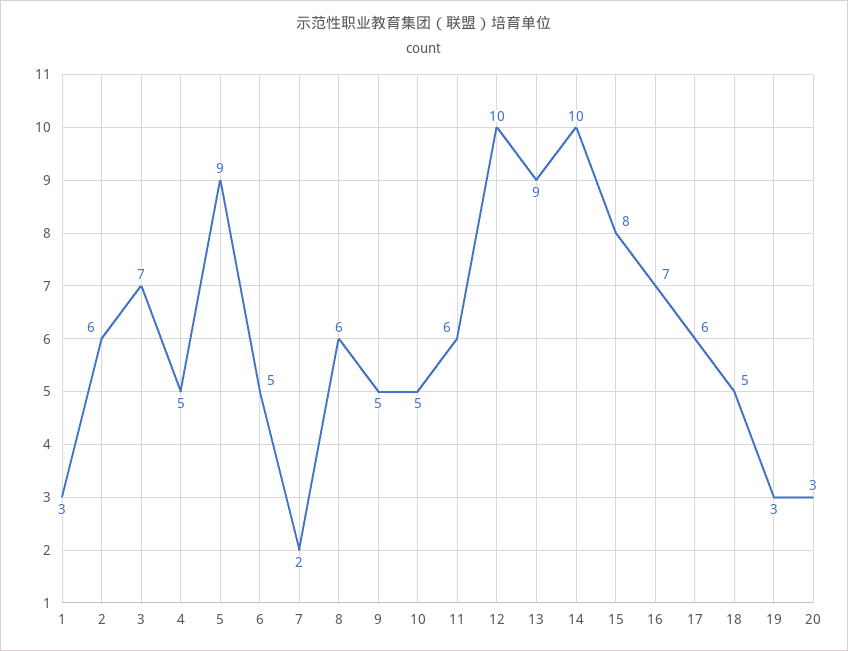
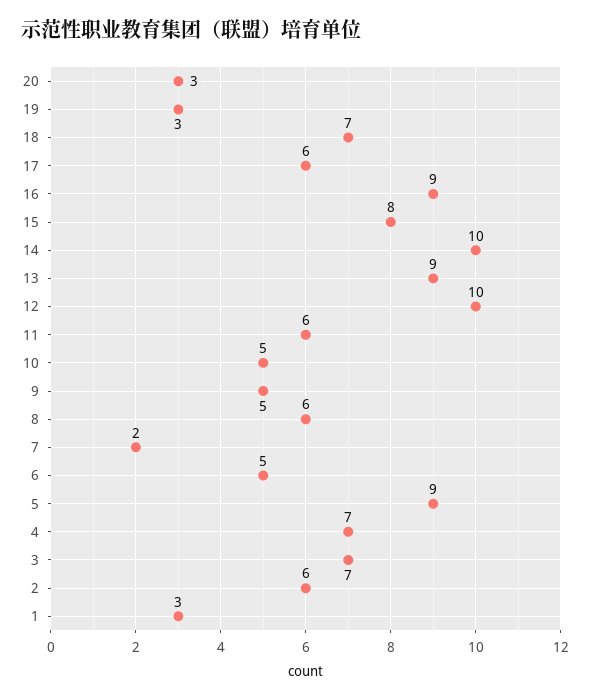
4: 5 -> 7
16: 7 -> 9
18: 5 -> 7

